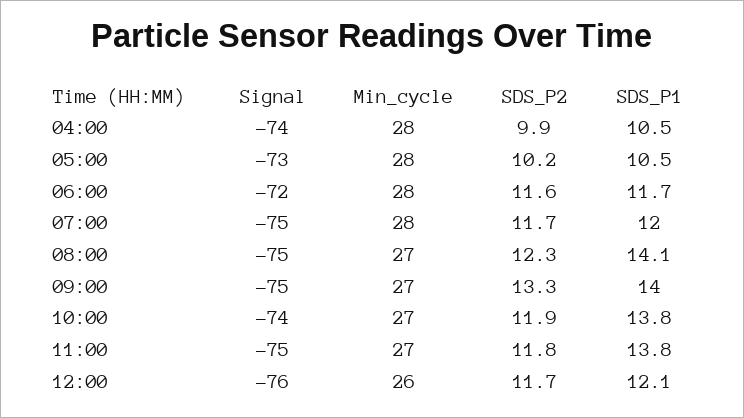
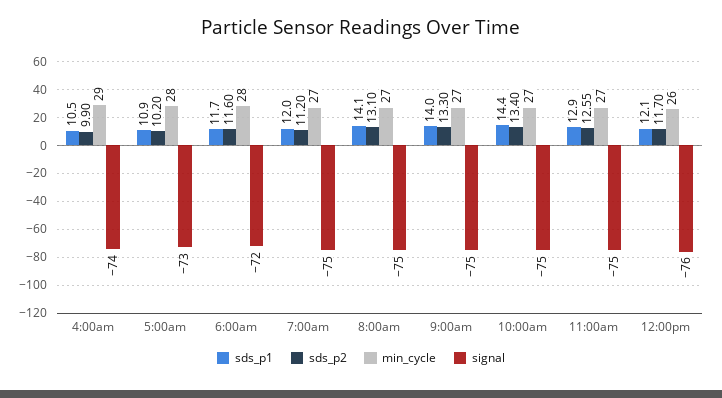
Min_cycle, 04:00: 28 -> 29
SDS_P1, 05:00: 10.5 -> 10.9
Min_cycle, 07:00: 28 -> 27
SDS_P2, 07:00: 11.7 -> 11.2
SDS_P2, 08:00: 12.3 -> 13.1
Signal, 10:00: -74 -> -75
SDS_P2, 10:00: 11.9 -> 13.4
SDS_P1, 10:00: 13.8 -> 14.4
SDS_P2, 11:00: 11.8 -> 12.55
SDS_P1, 11:00: 13.8 -> 12.9

